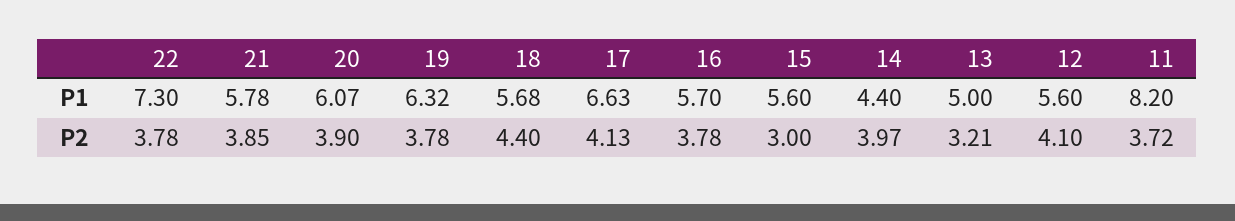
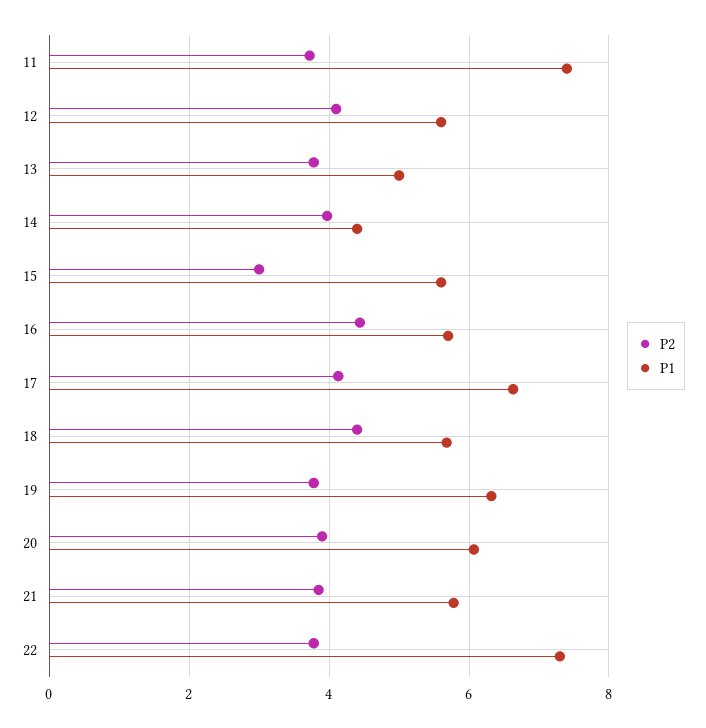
P1, 11: 8.2 -> 7.4
P2, 16: 3.78 -> 4.4
P2, 13: 3.21 -> 3.8

